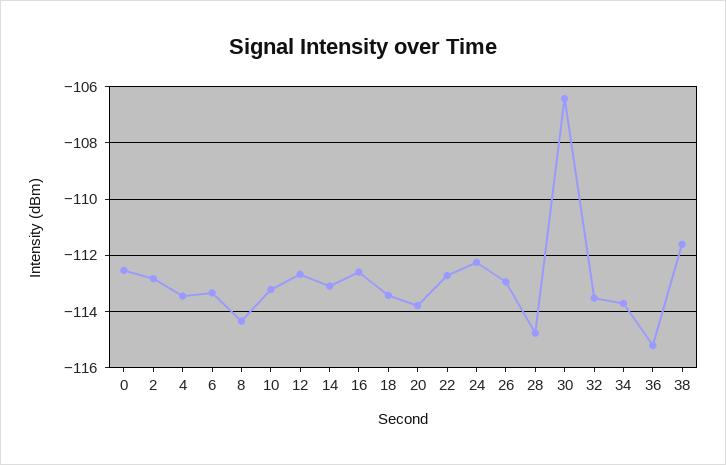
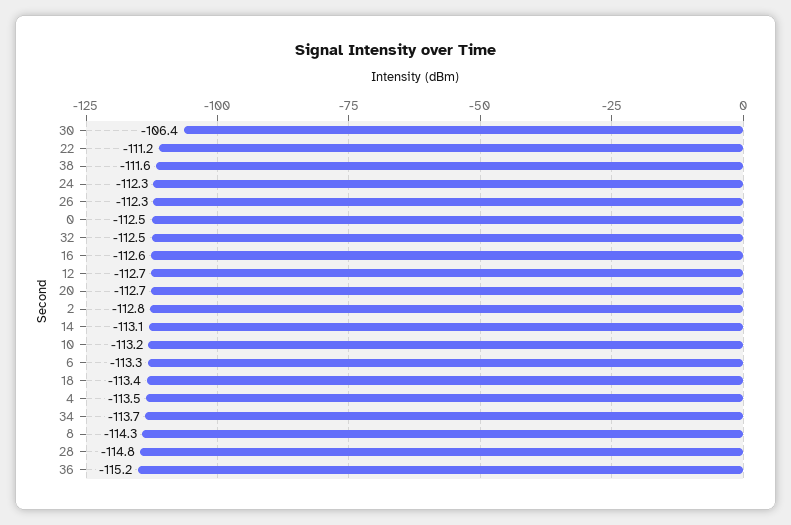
20: -113.75 -> -112.7
22: -112.75 -> -111.2
26: -113 -> -112.3
32: -113.5 -> -112.5

